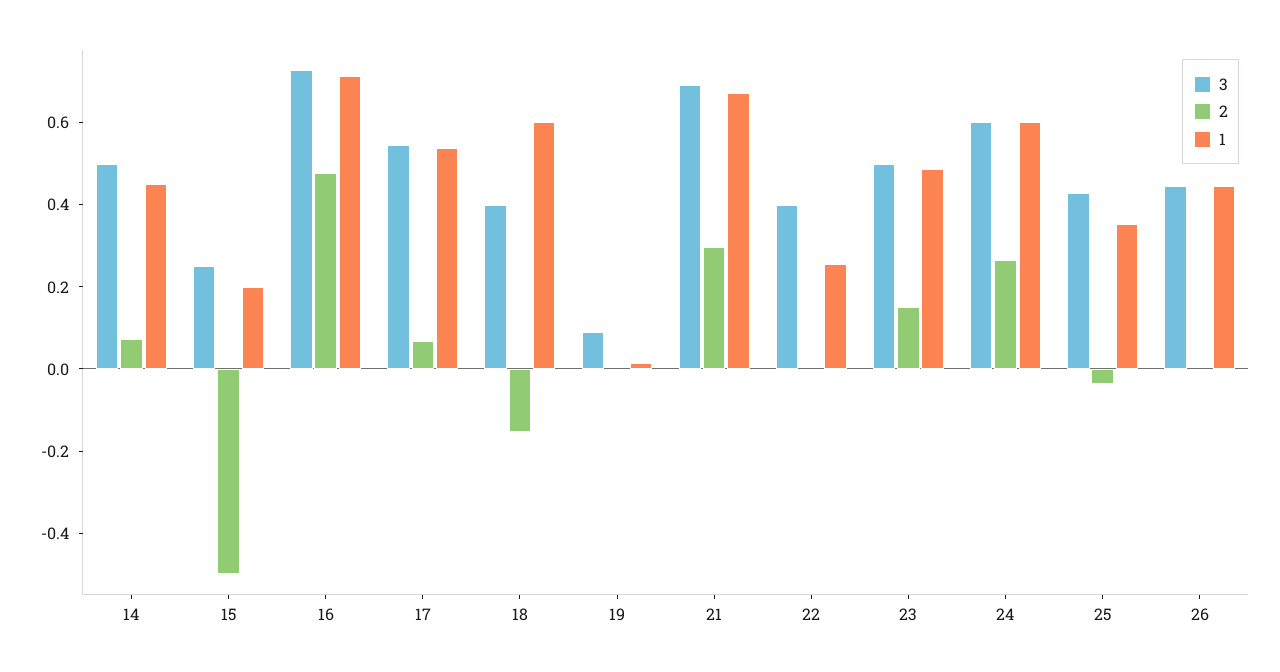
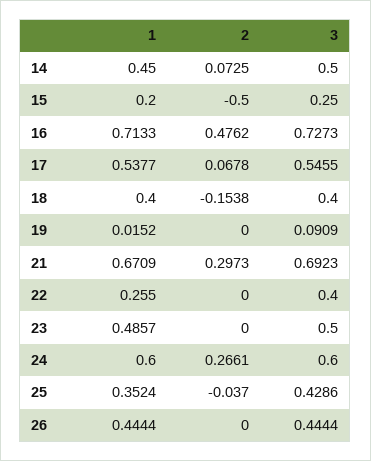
1, 18: 0.6 -> 0.4
2, 23: 0.15 -> 0

